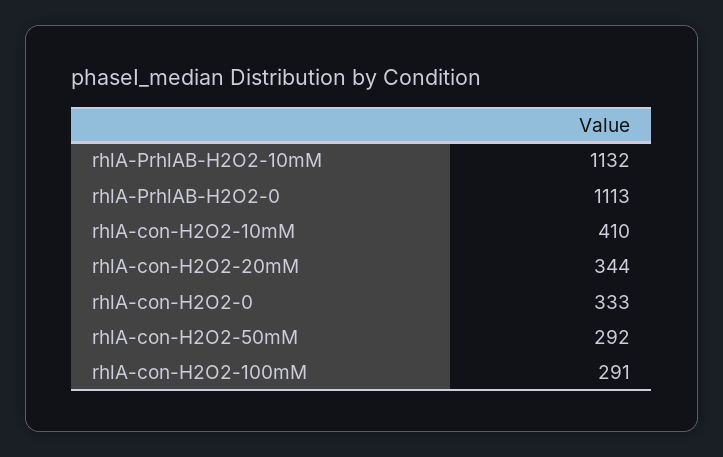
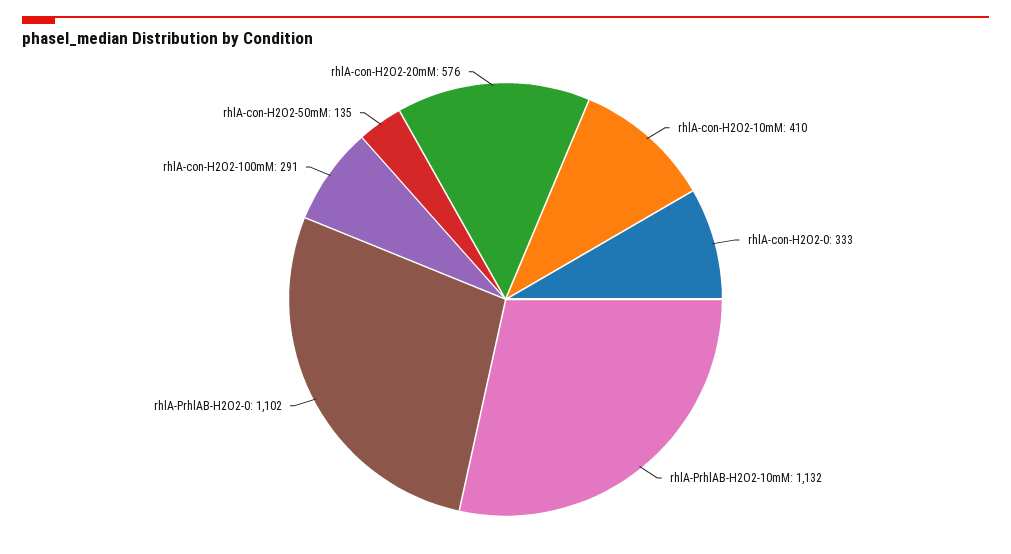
rhlA-PrhlAB-H2O2-0: 1113 -> 1102
rhlA-con-H2O2-20mM: 344 -> 576
rhlA-con-H2O2-50mM: 292 -> 135

